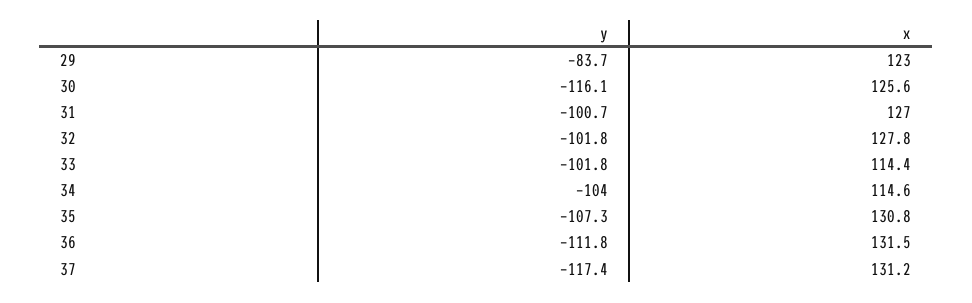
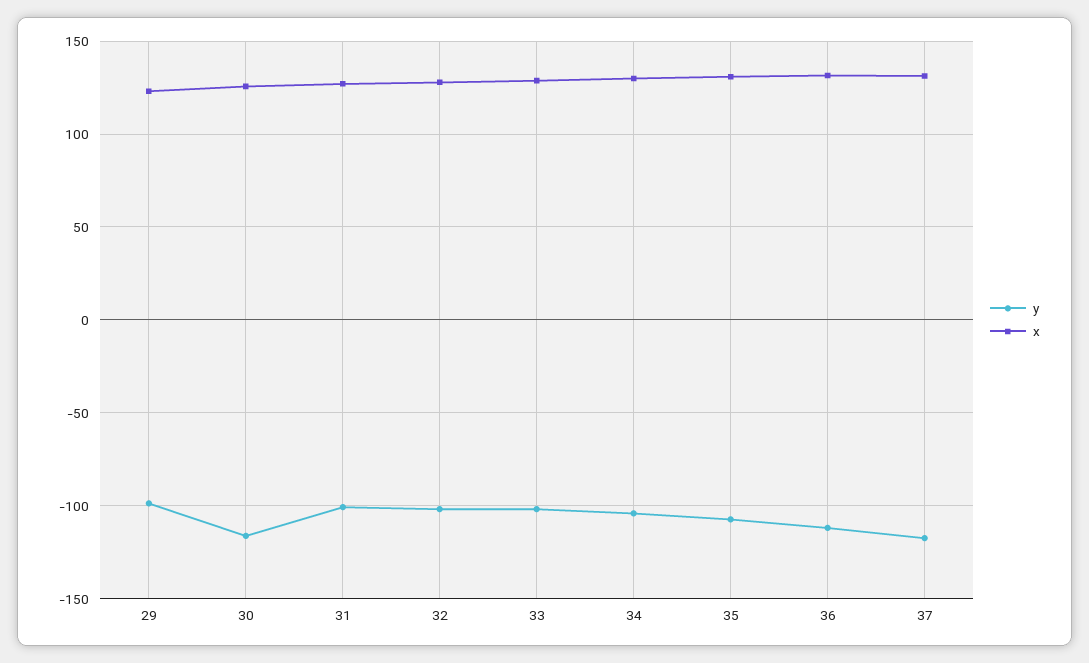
y, 29: -83.7 -> -100
x, 33: 114.4 -> 130
x, 34: 114.6 -> 130

